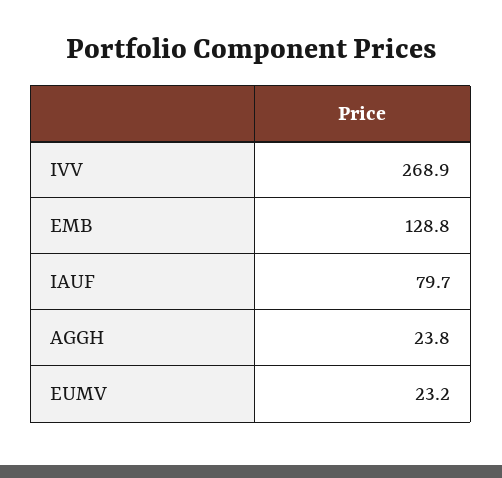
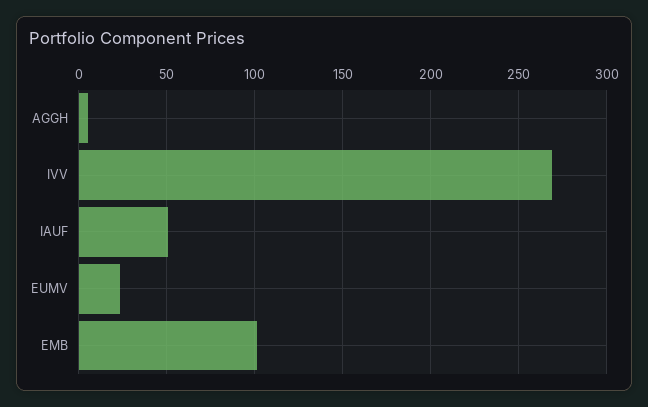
EMB: 128.8 -> 100
IAUF: 79.7 -> 50
AGGH: 23.8 -> 5

